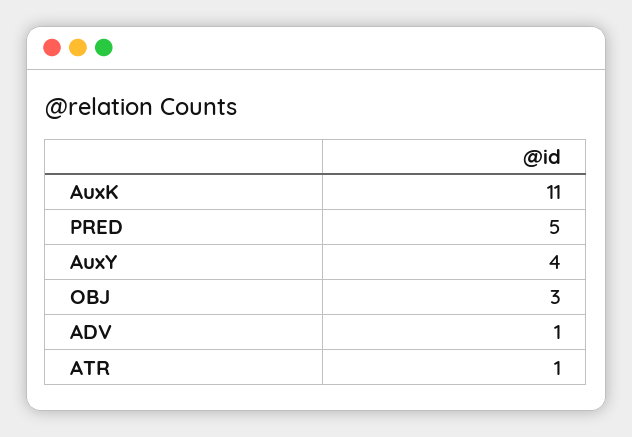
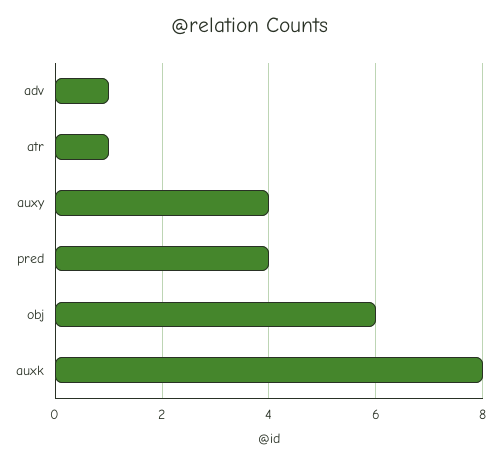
AuxK: 11 -> 8
PRED: 5 -> 4
OBJ: 3 -> 6

